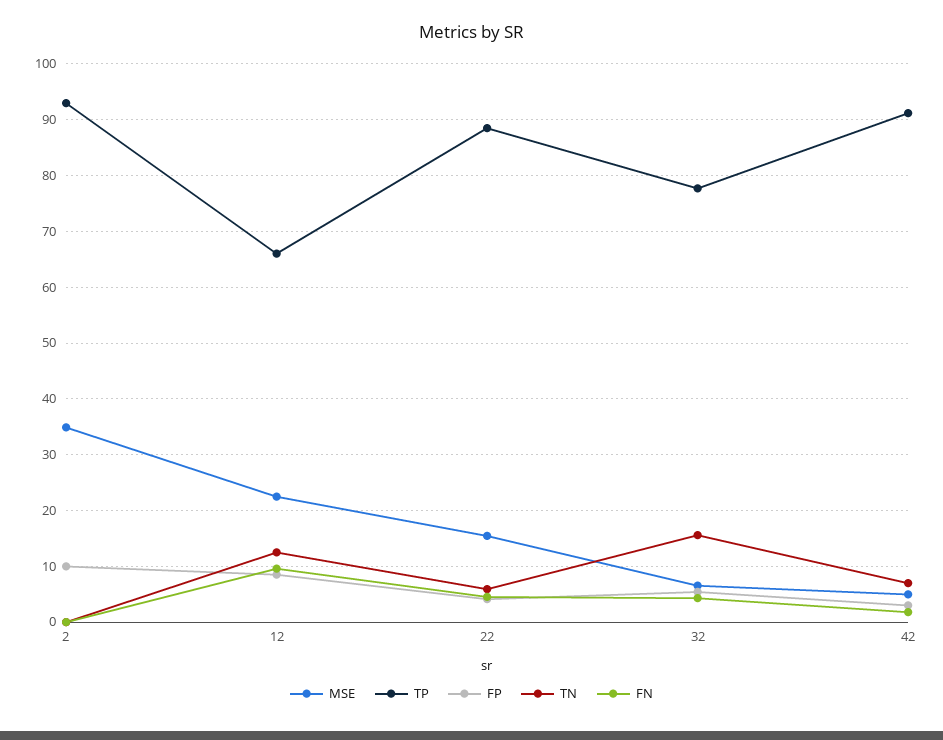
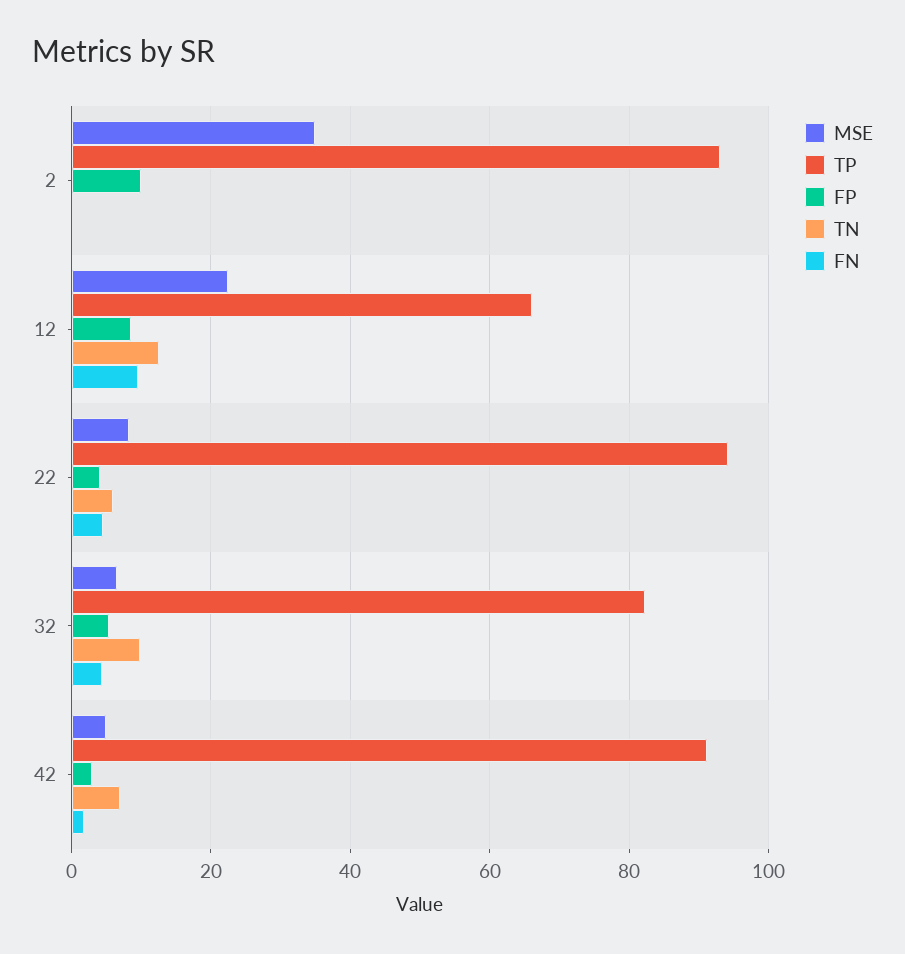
MSE, 22: 16 -> 8
TP, 22: 88 -> 94
TP, 32: 78 -> 82
TN, 32: 16 -> 10

